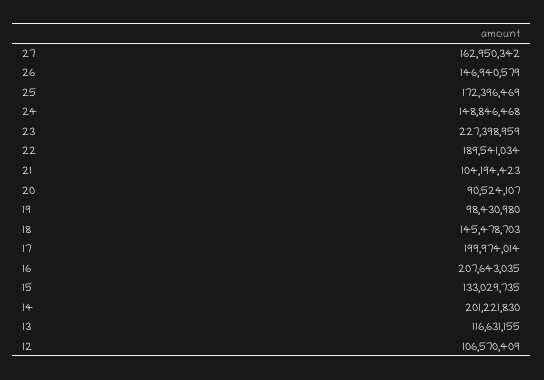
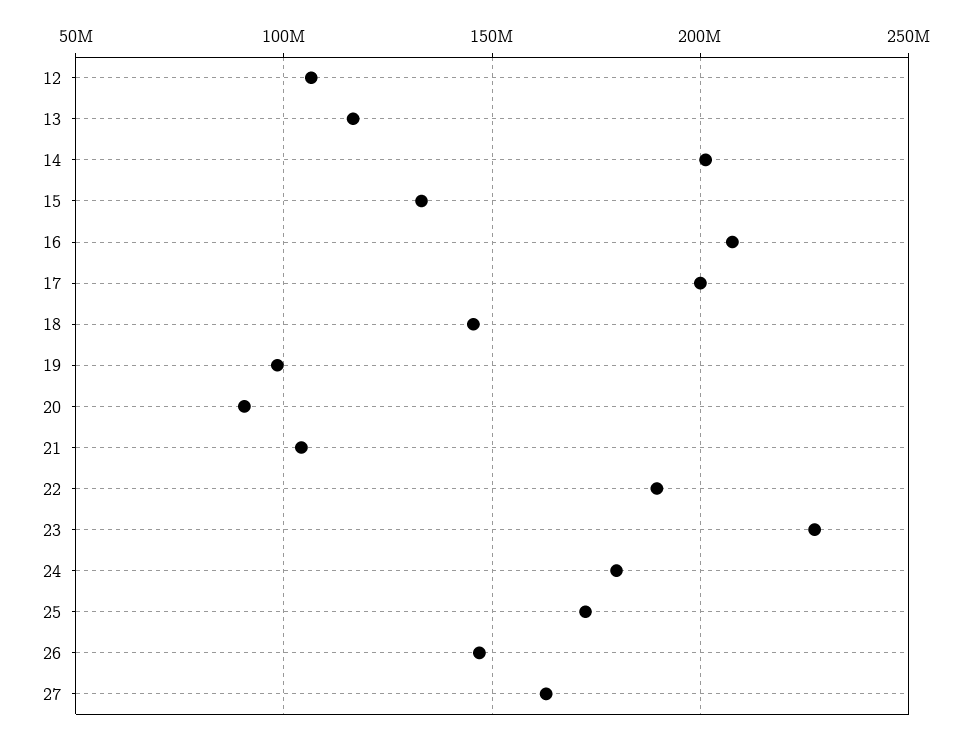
24: 148846468 -> 180000000

